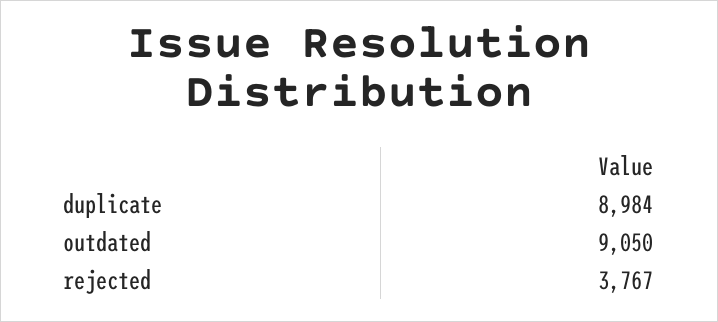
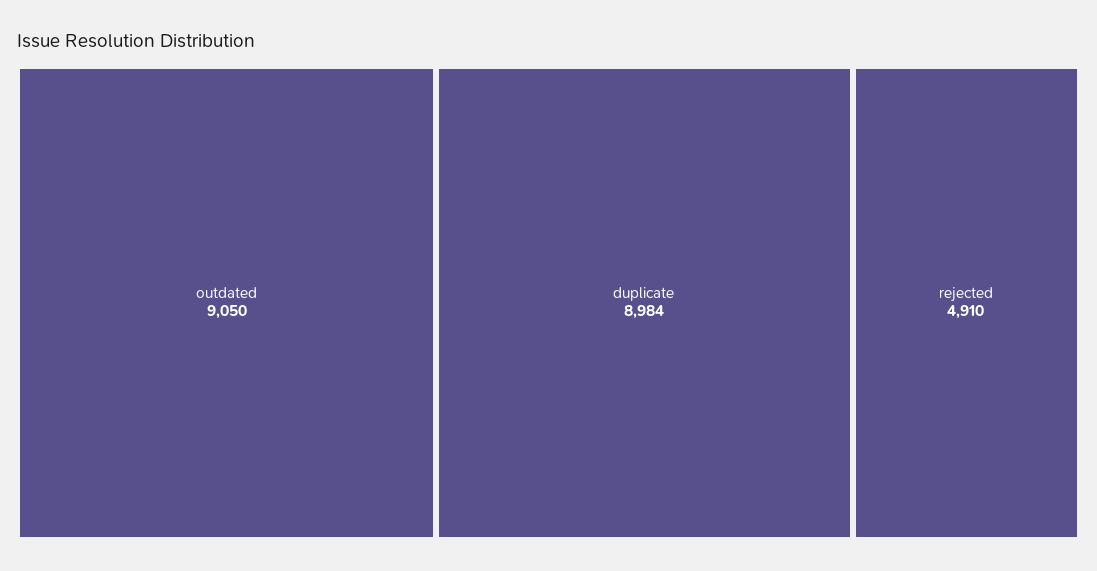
rejected: 3767 -> 4910

